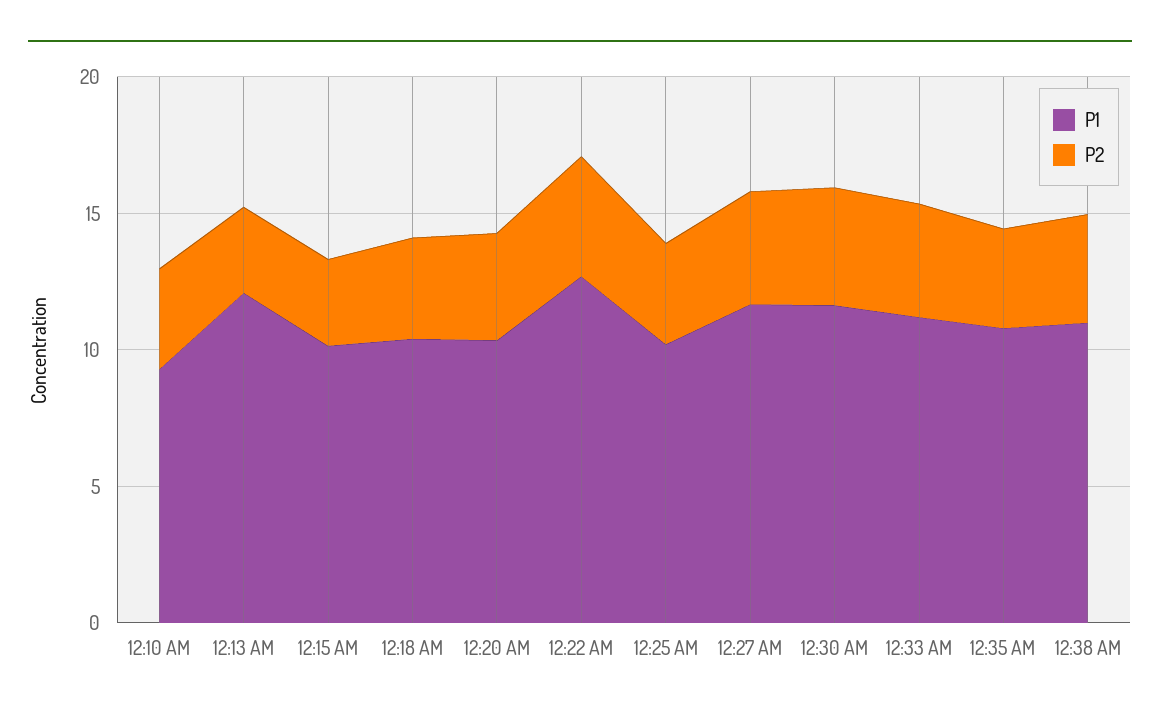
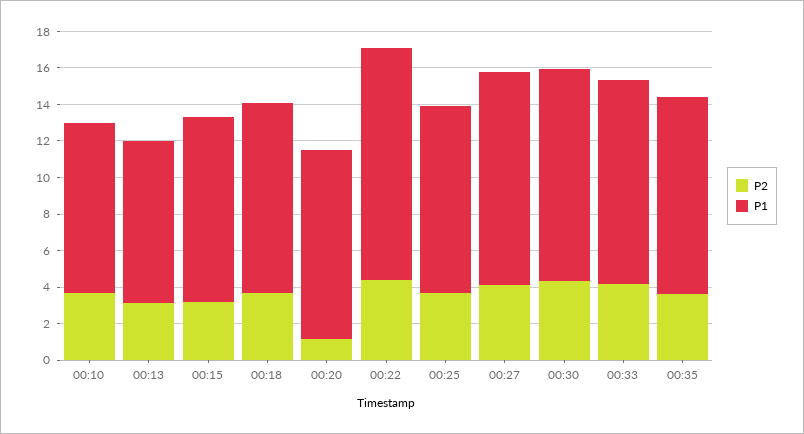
P1, 12:13 AM: 12 -> 9
P2, 12:20 AM: 4 -> 1
P1, 12:38 AM: 11 -> none
P2, 12:38 AM: 4 -> none

